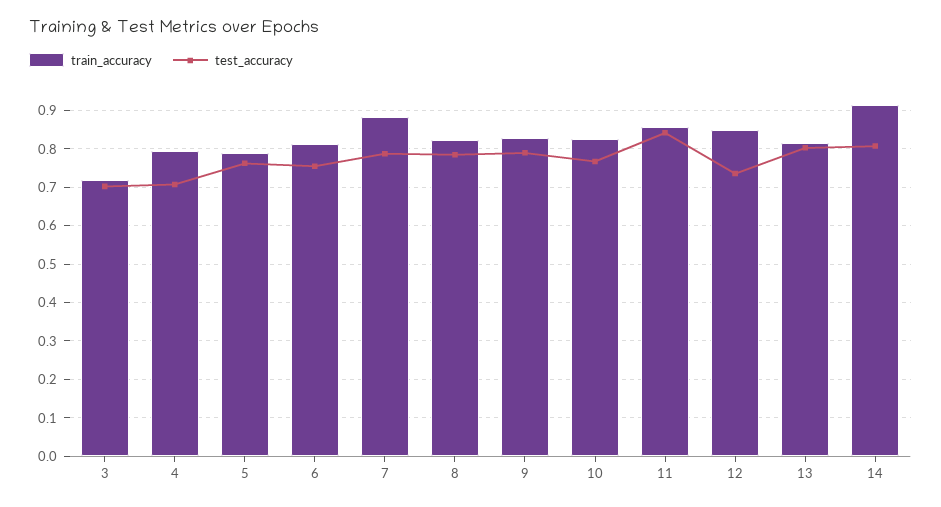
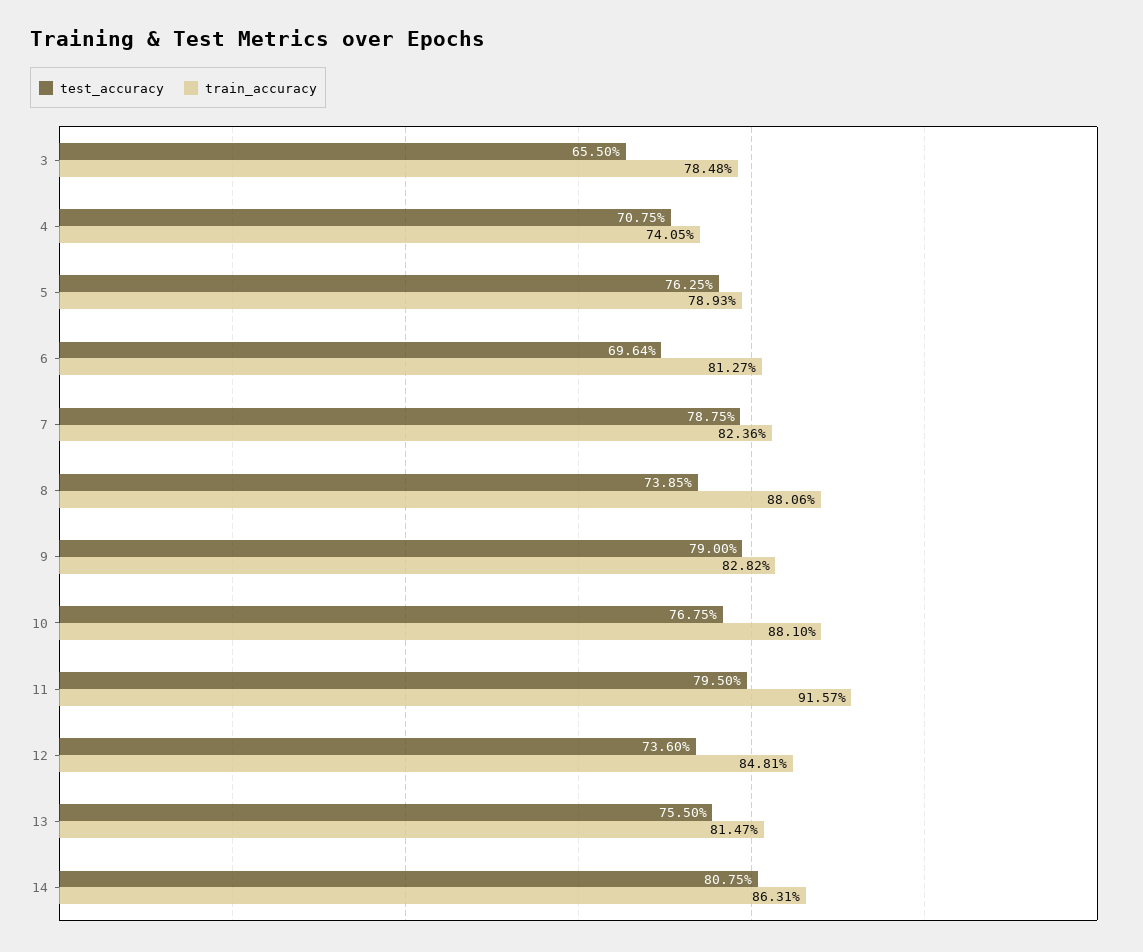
train_accuracy, 3: 0.72 -> 0.7848
test_accuracy, 3: 0.7 -> 0.655
train_accuracy, 4: 0.8 -> 0.7405
test_accuracy, 6: 0.76 -> 0.6964
train_accuracy, 7: 0.88 -> 0.8236
train_accuracy, 8: 0.82 -> 0.8806
test_accuracy, 8: 0.78 -> 0.7385
train_accuracy, 10: 0.82 -> 0.881
train_accuracy, 11: 0.86 -> 0.9157
test_accuracy, 11: 0.84 -> 0.795
test_accuracy, 13: 0.8 -> 0.755
train_accuracy, 14: 0.92 -> 0.8631

